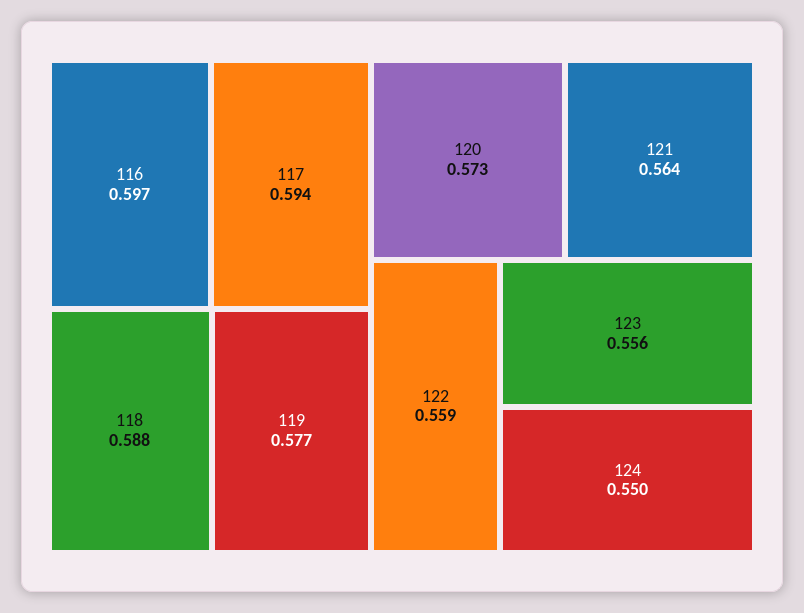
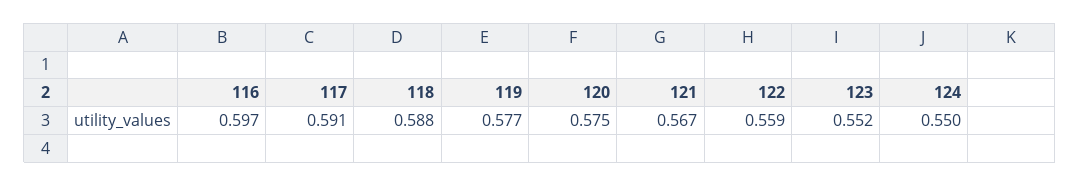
117: 0.594 -> 0.591
120: 0.573 -> 0.575
121: 0.564 -> 0.567
123: 0.556 -> 0.552

